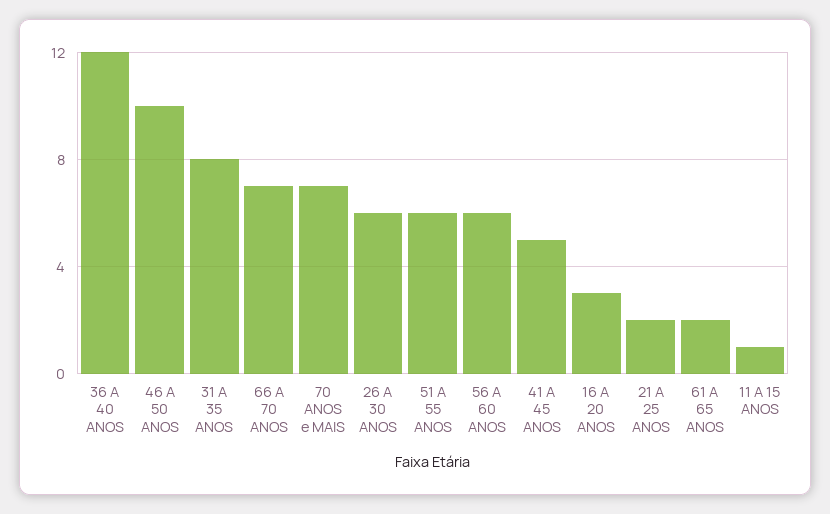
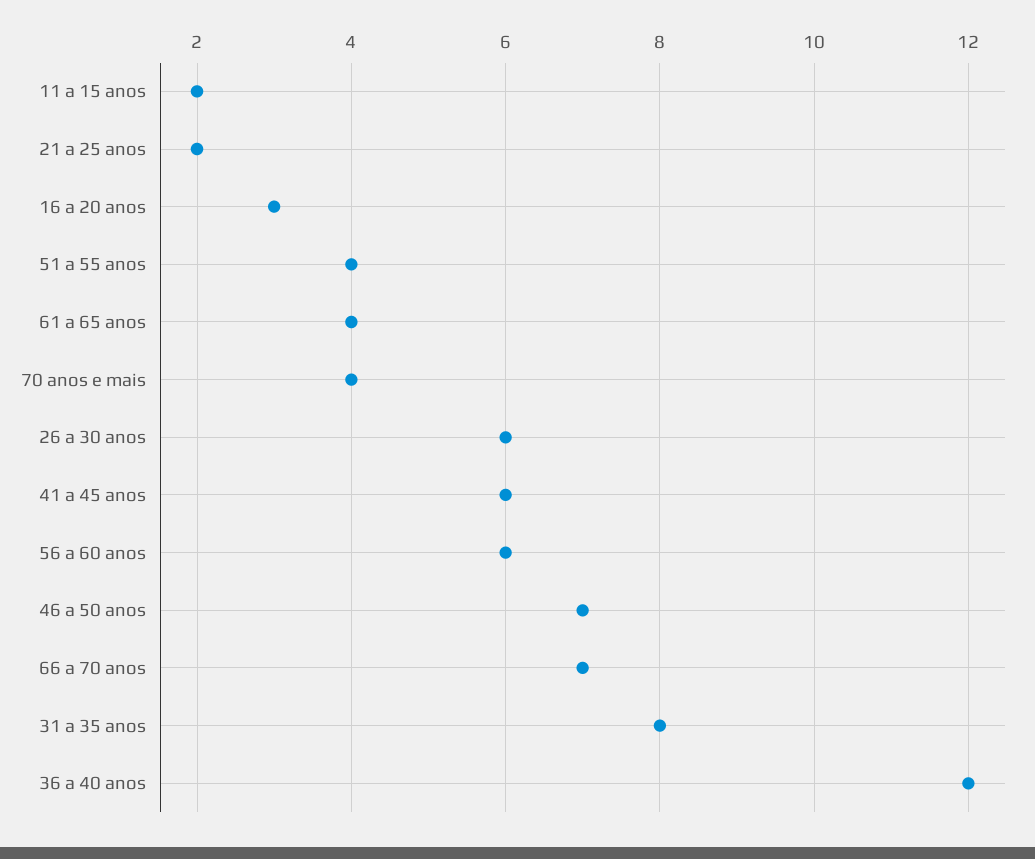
46 A 50 ANOS: 10 -> 7
70 ANOS e MAIS: 7 -> 4
51 A 55 ANOS: 6 -> 4
41 A 45 ANOS: 5 -> 6
61 A 65 ANOS: 2 -> 4
11 A 15 ANOS: 1 -> 2

